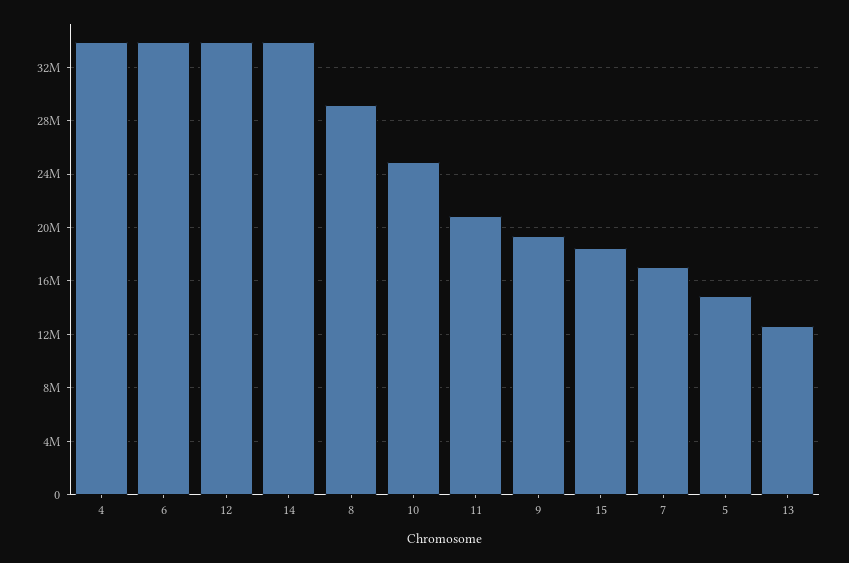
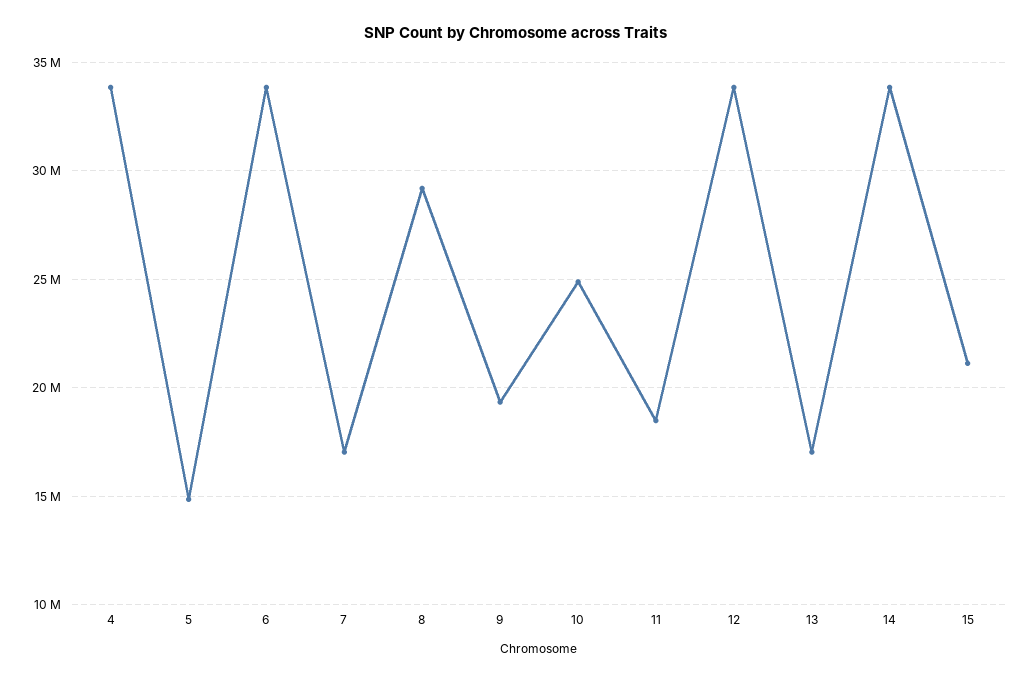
11: 21000000 -> 18500000
15: 18500000 -> 21000000
13: 12500000 -> 17000000

